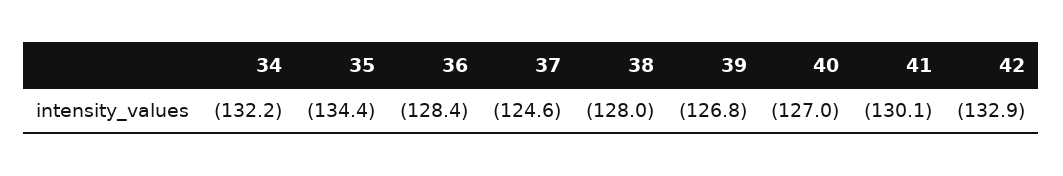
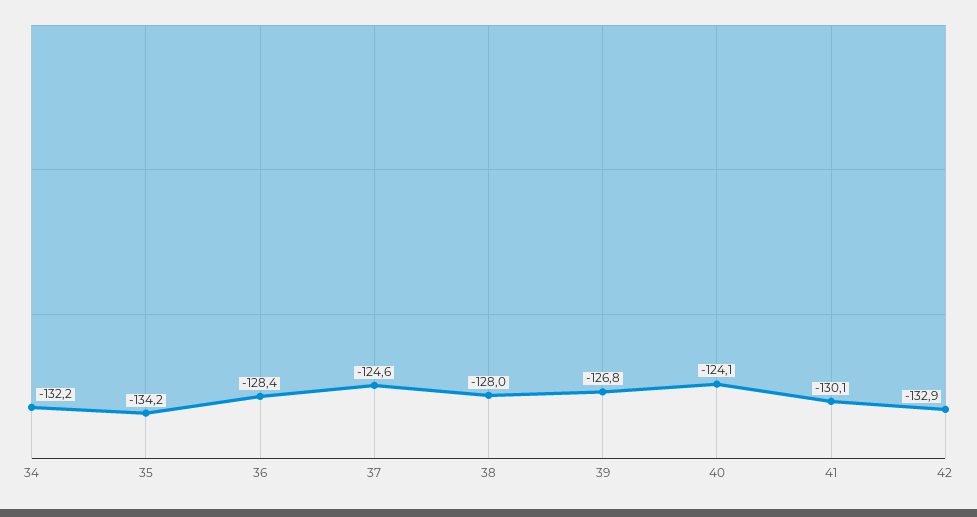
35: -134.4 -> -134.2
40: -127 -> -124.1

